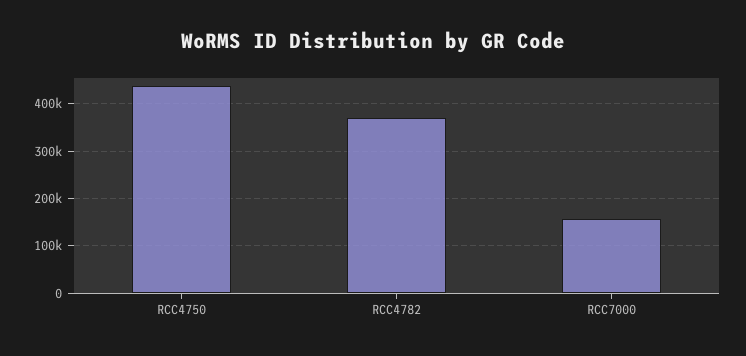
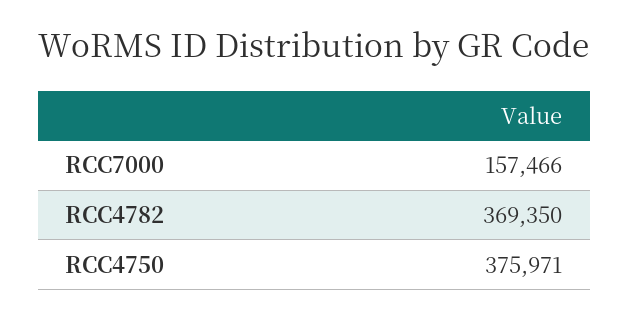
RCC4750: 440000 -> 375971

